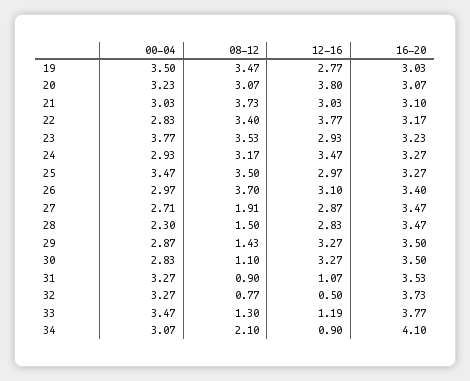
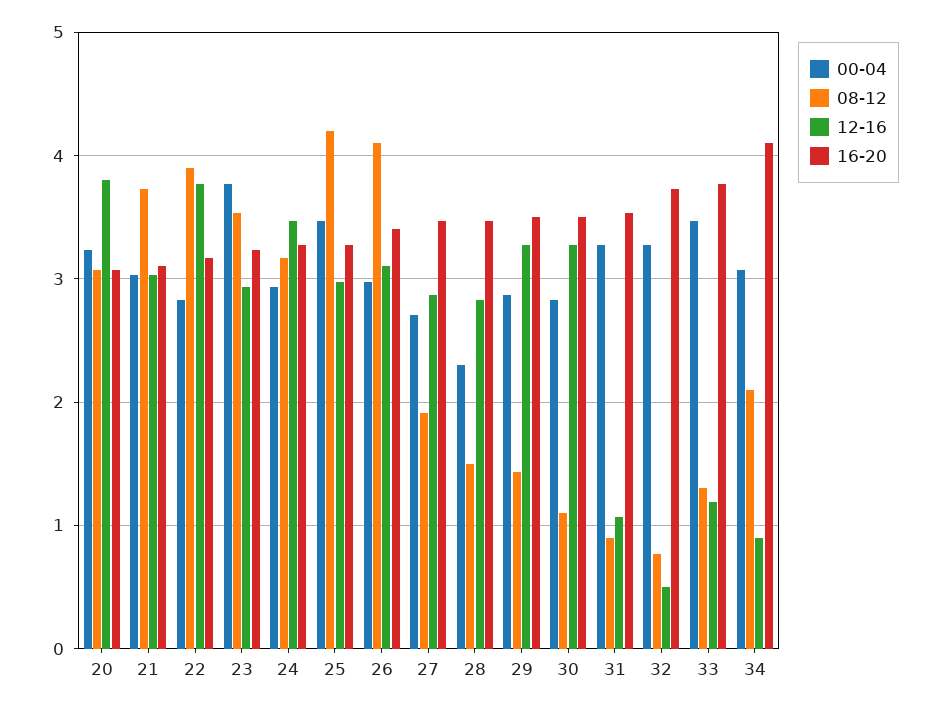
00-04, 19: 3.5 -> none
08-12, 19: 3.47 -> none
12-16, 19: 2.77 -> none
16-20, 19: 3.03 -> none
08-12, 22: 3.4 -> 3.9
08-12, 25: 3.5 -> 4.2
08-12, 26: 3.7 -> 4.1

